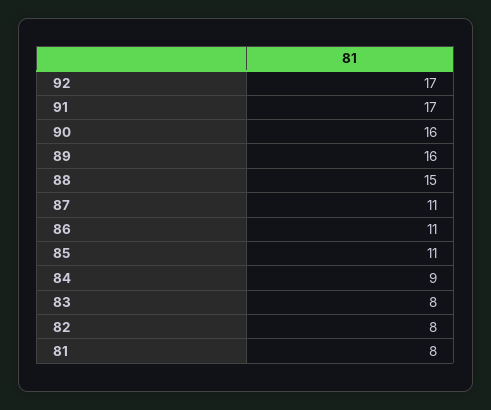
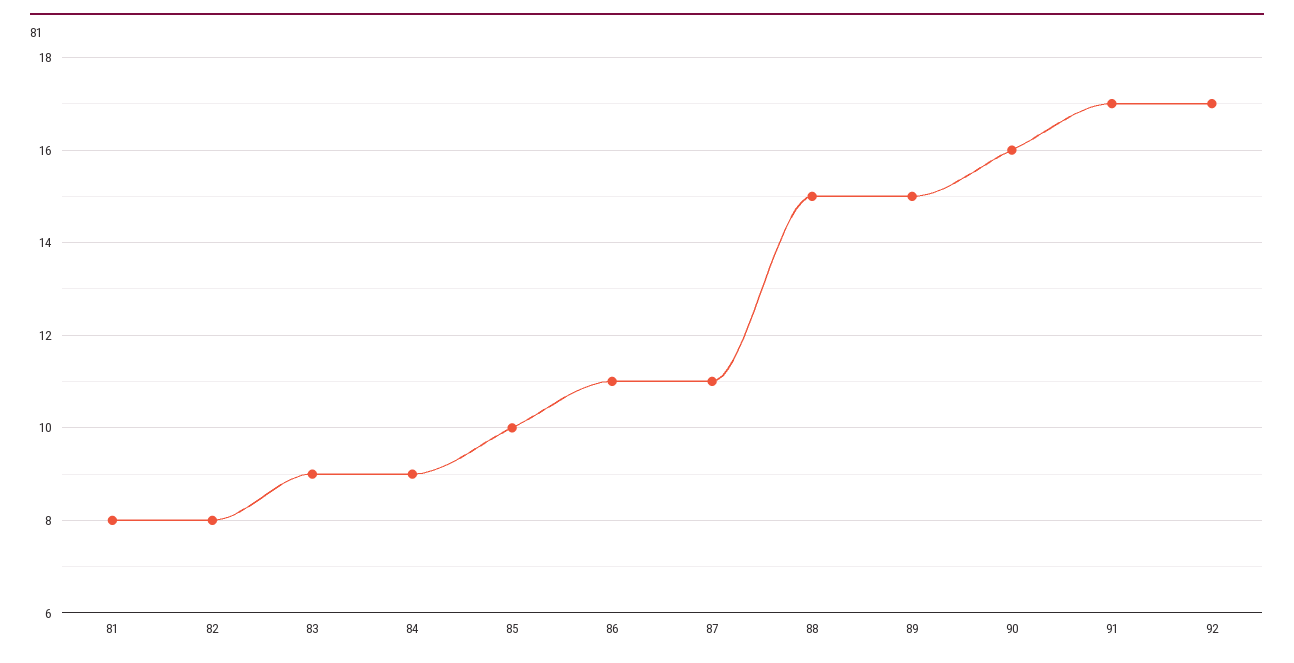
89: 16 -> 15
85: 11 -> 10
83: 8 -> 9

